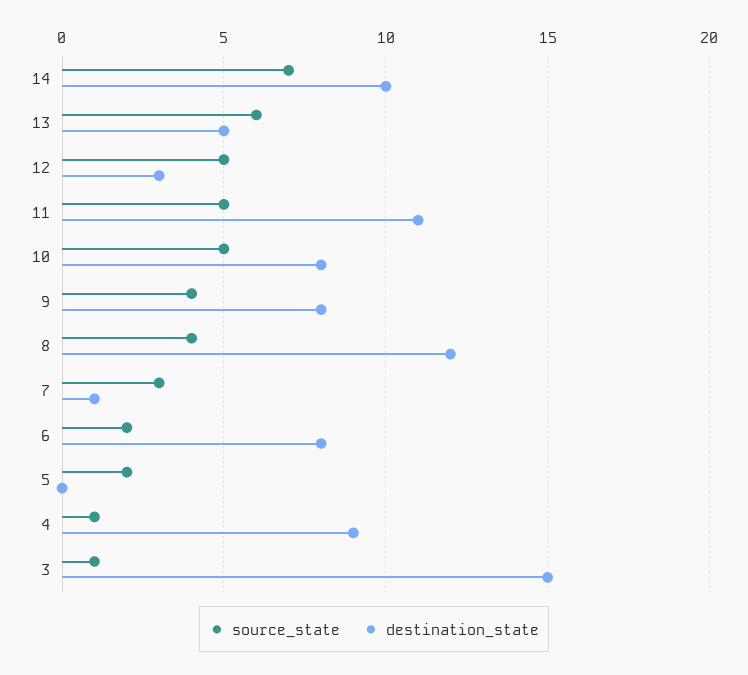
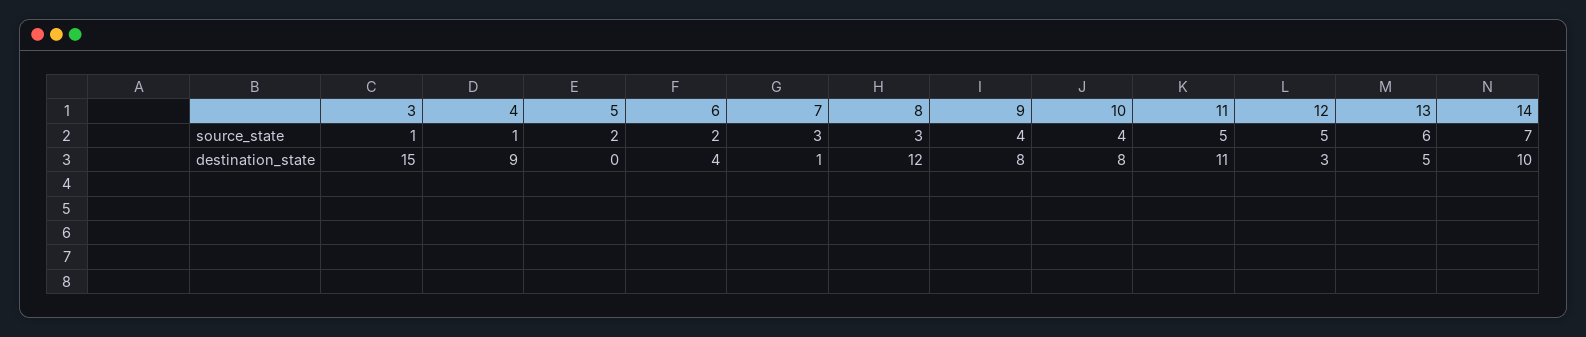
source_state, 10: 5 -> 4
source_state, 8: 4 -> 3
destination_state, 6: 8 -> 4

